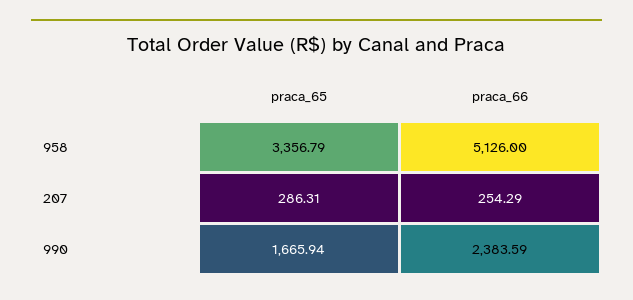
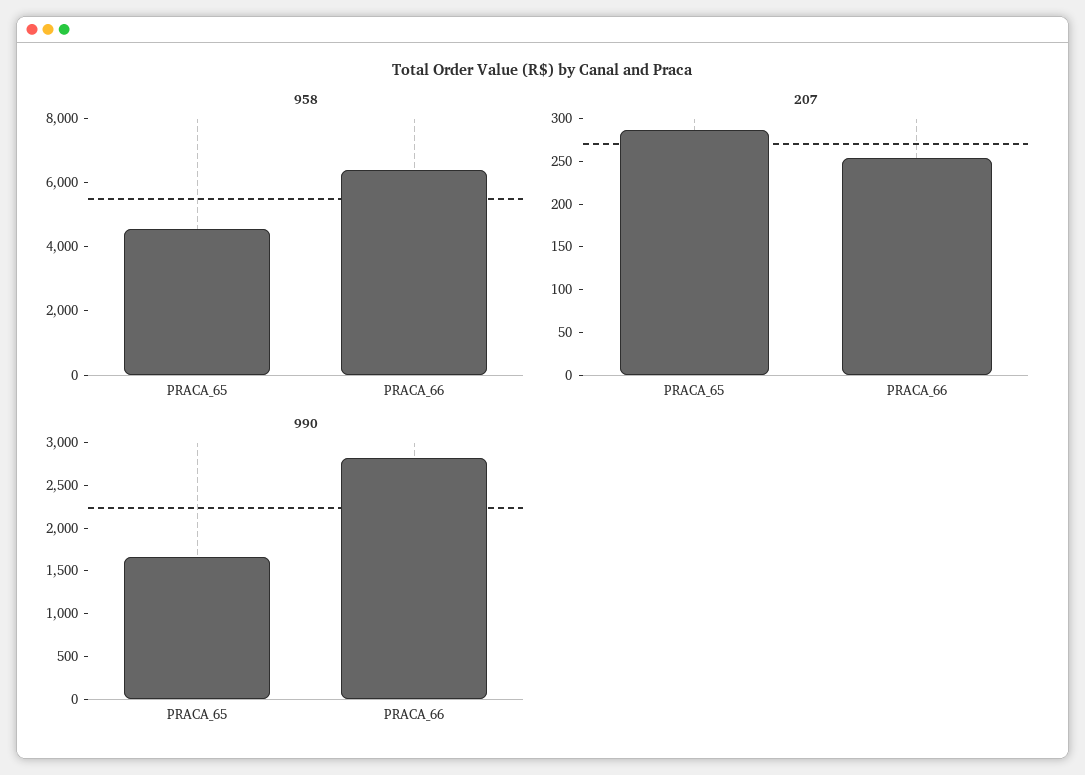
958, praca_65: 3356.79 -> 4500
958, praca_66: 5126 -> 6500
990, praca_66: 2383.59 -> 2800

